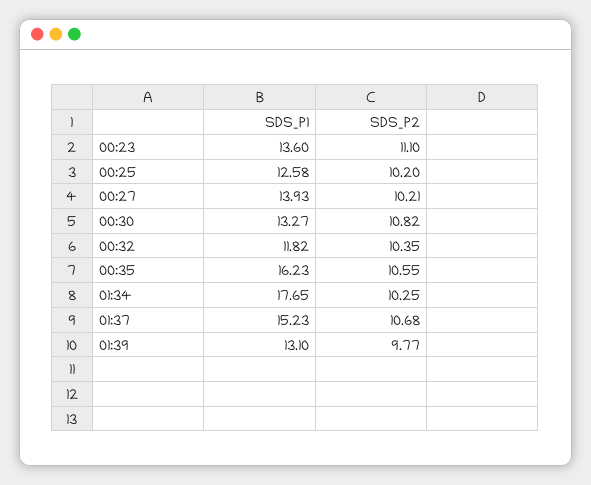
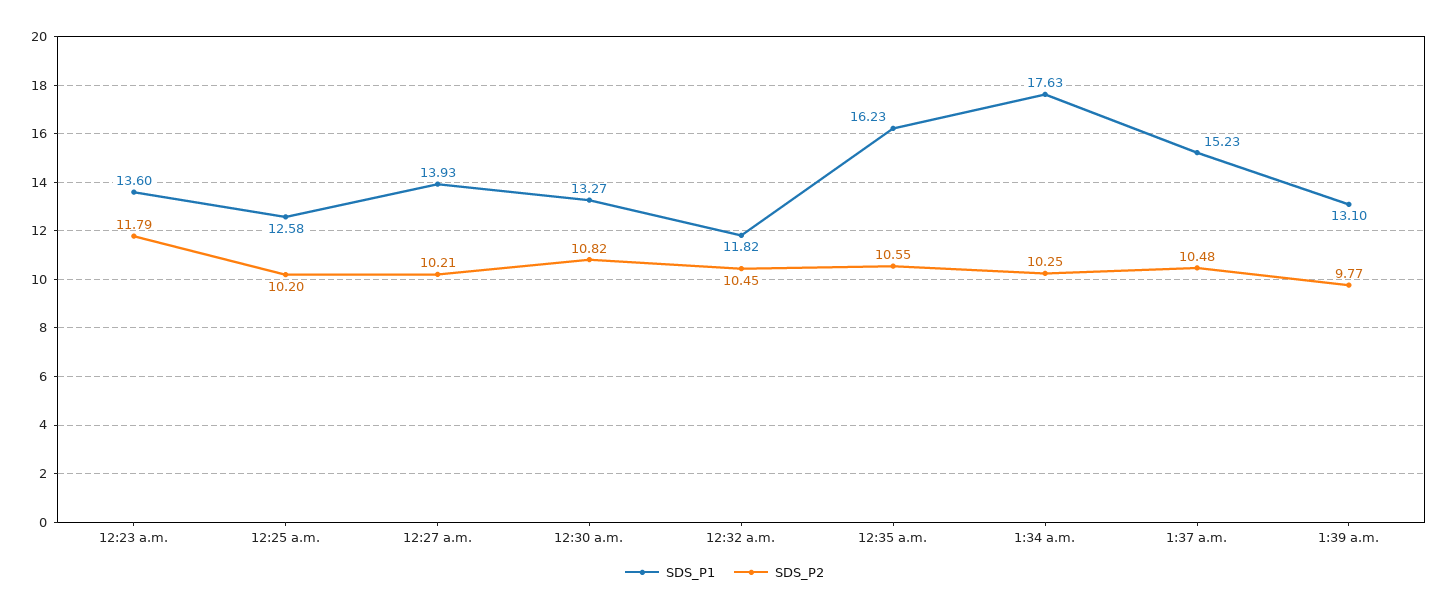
SDS_P2, 00:23: 11.1 -> 11.79
SDS_P2, 00:32: 10.35 -> 10.45
SDS_P1, 01:34: 17.65 -> 17.63
SDS_P2, 01:37: 10.68 -> 10.48

